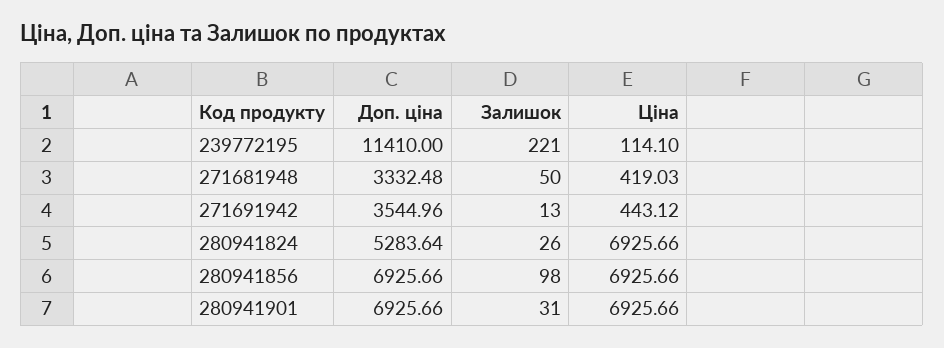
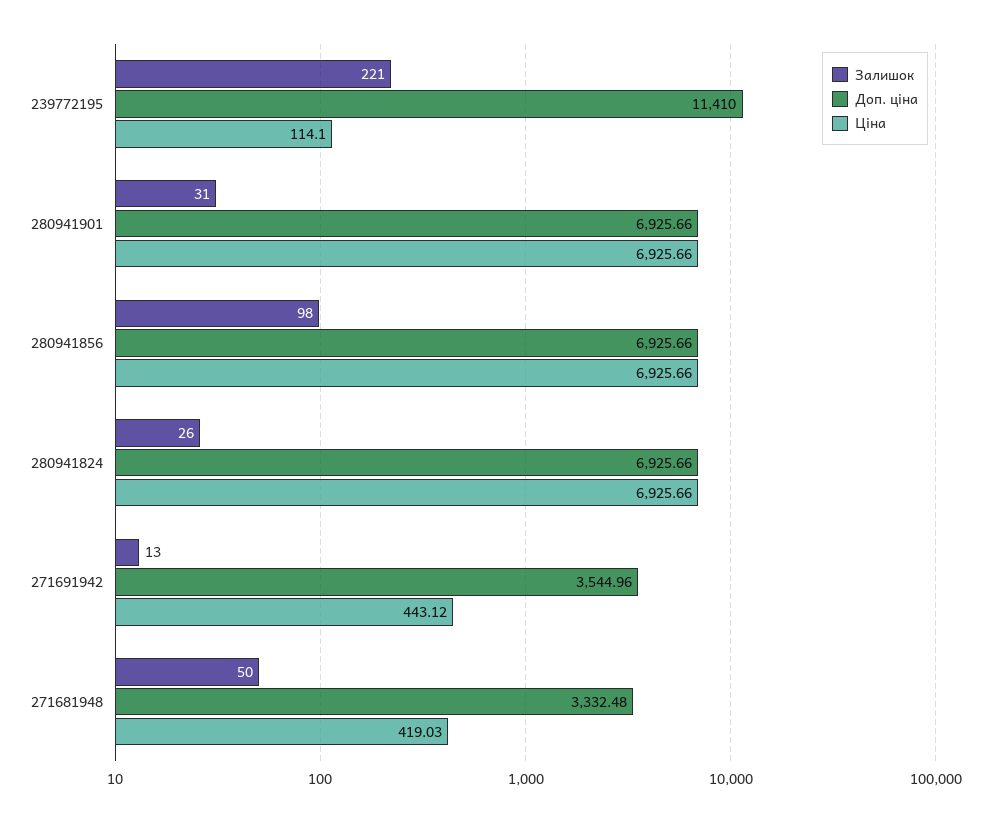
Доп. ціна, 280941824: 5283.64 -> 6925.66

